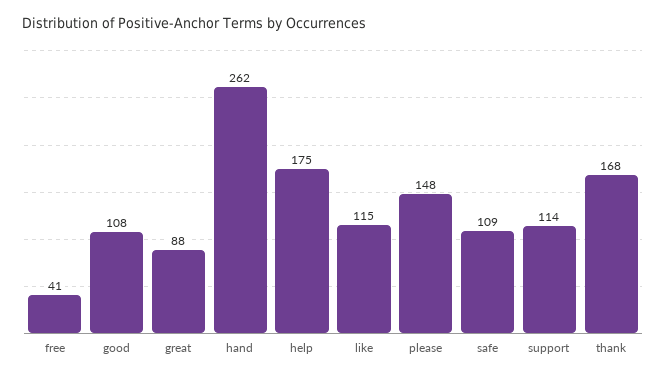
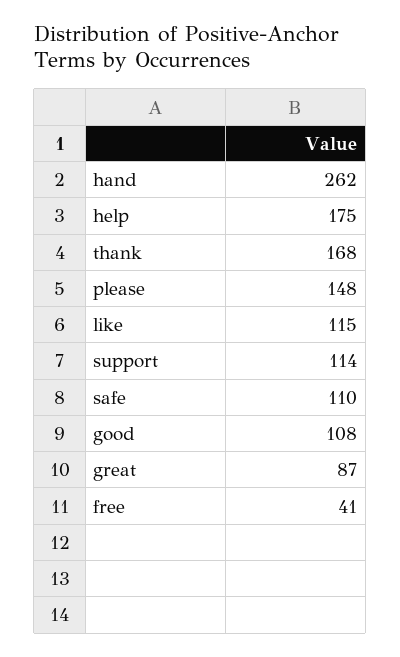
great: 88 -> 87
safe: 109 -> 110

